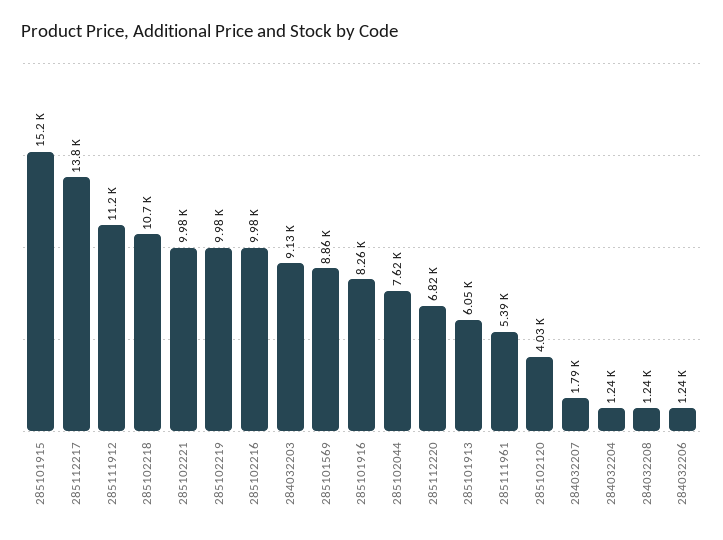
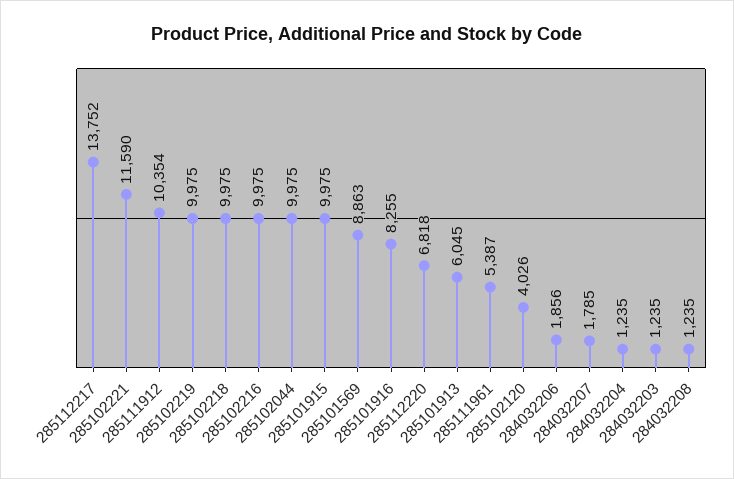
285101915: 15200 -> 9975
285111912: 11200 -> 10354
285102218: 10700 -> 9975
285102221: 9980 -> 11590
284032203: 9130 -> 1235
285102044: 7620 -> 9975
284032206: 1240 -> 1856

